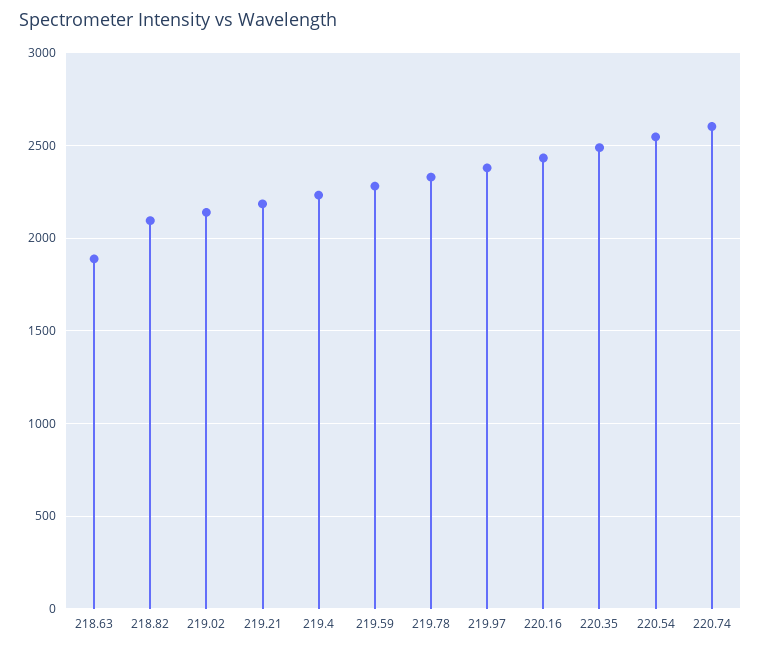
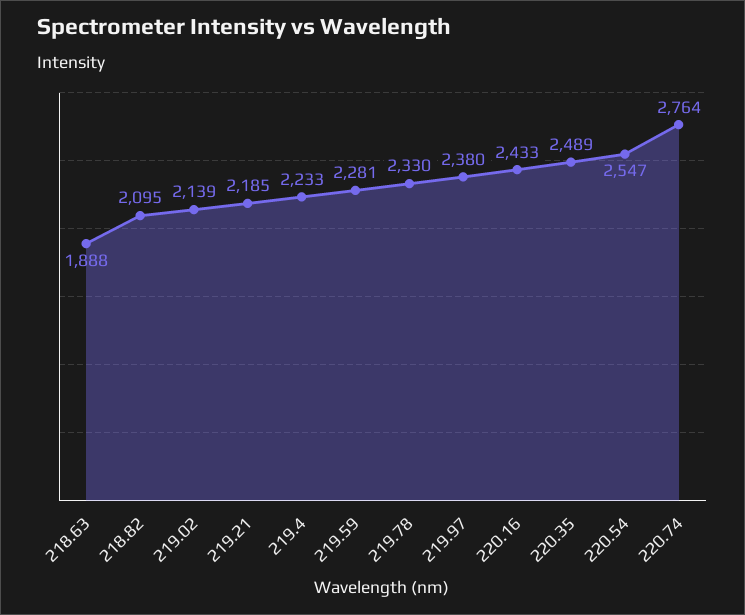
220.74: 2600 -> 2764

